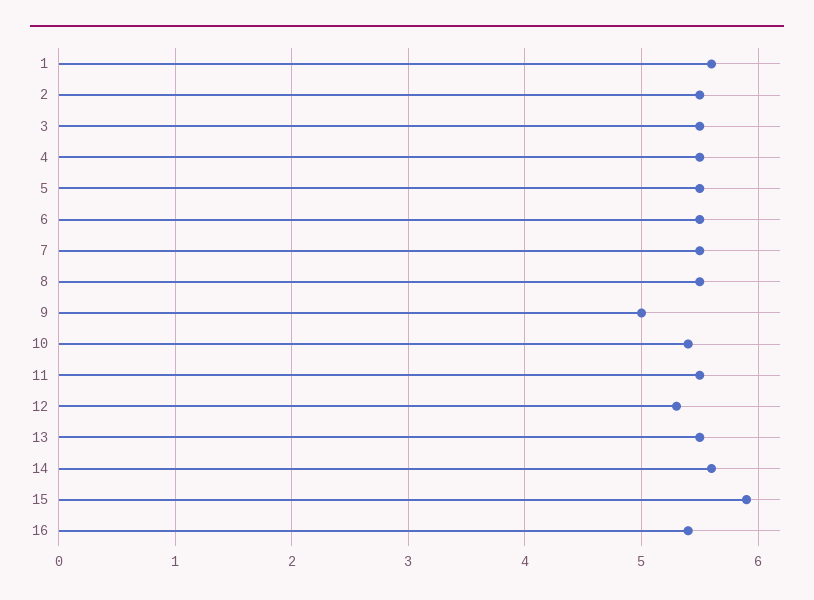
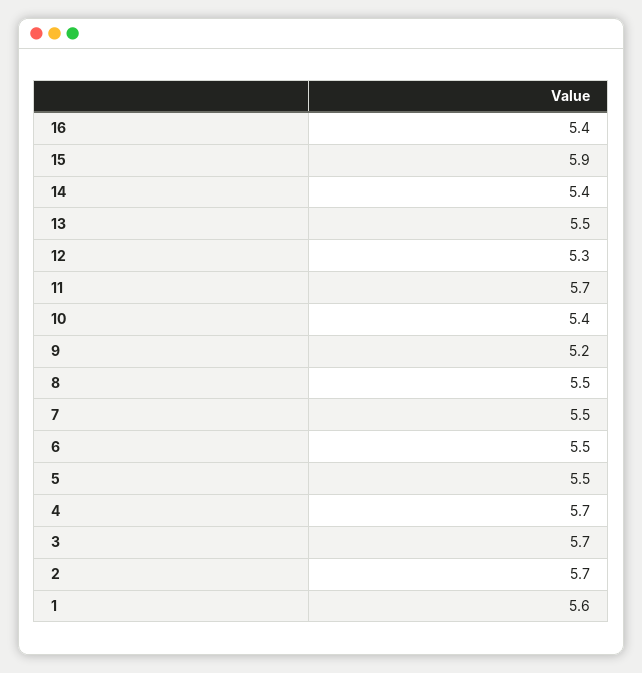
2: 5.5 -> 5.7
3: 5.5 -> 5.7
4: 5.5 -> 5.7
9: 5 -> 5.2
11: 5.5 -> 5.7
14: 5.6 -> 5.4

